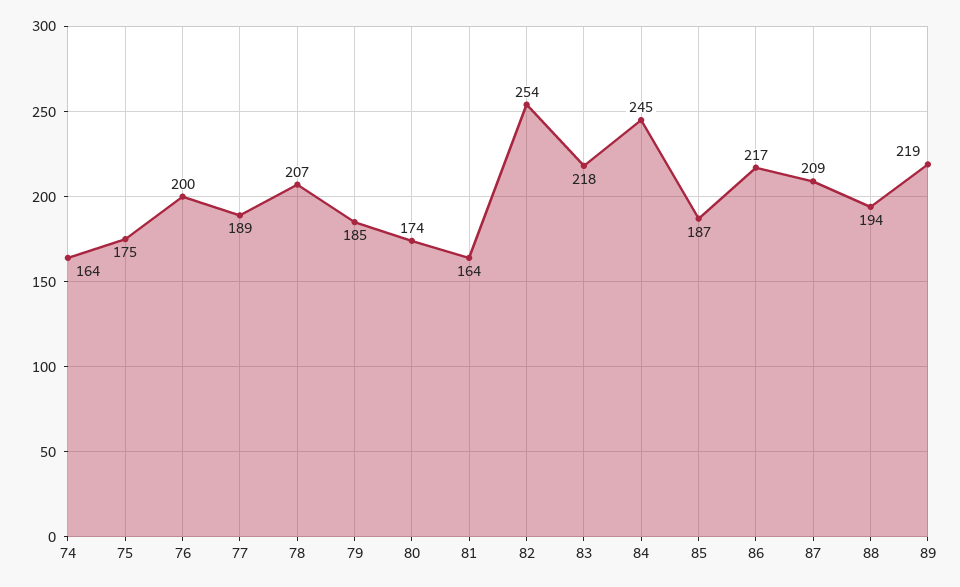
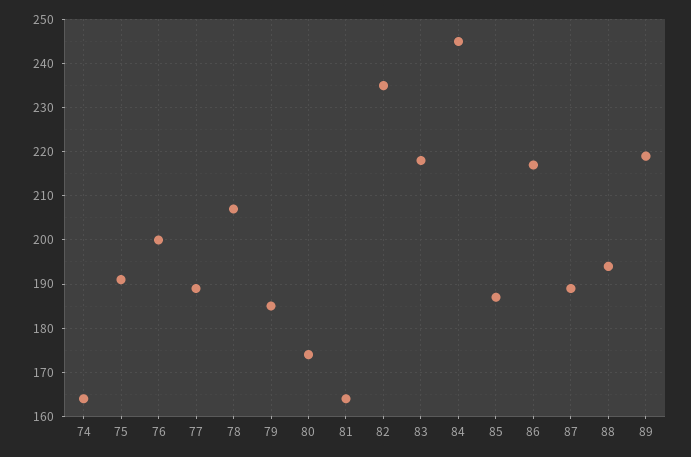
75: 175 -> 190
82: 254 -> 235
87: 209 -> 190

